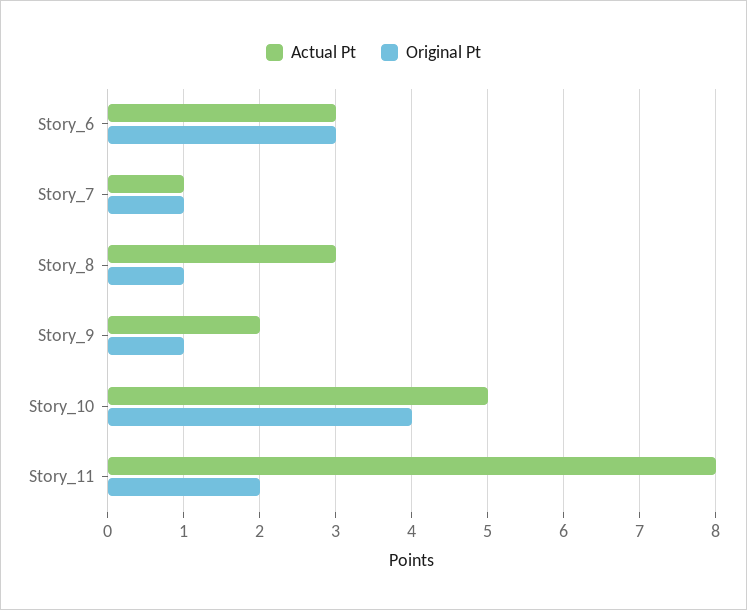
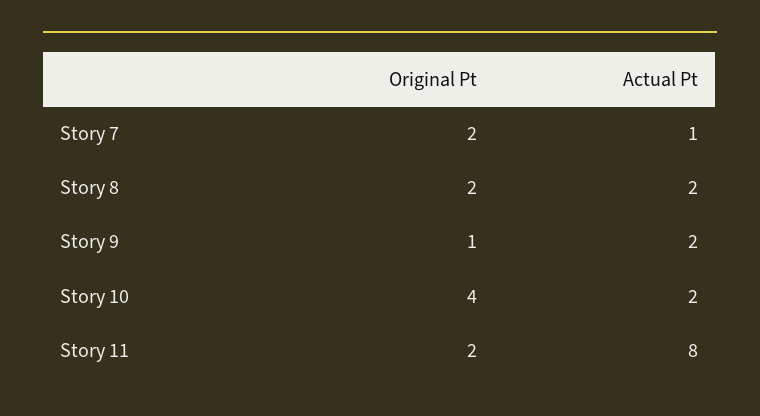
Actual Pt, Story_6: 3 -> none
Original Pt, Story_6: 3 -> none
Original Pt, Story_7: 1 -> 2
Actual Pt, Story_8: 3 -> 2
Original Pt, Story_8: 1 -> 2
Actual Pt, Story_10: 5 -> 2

